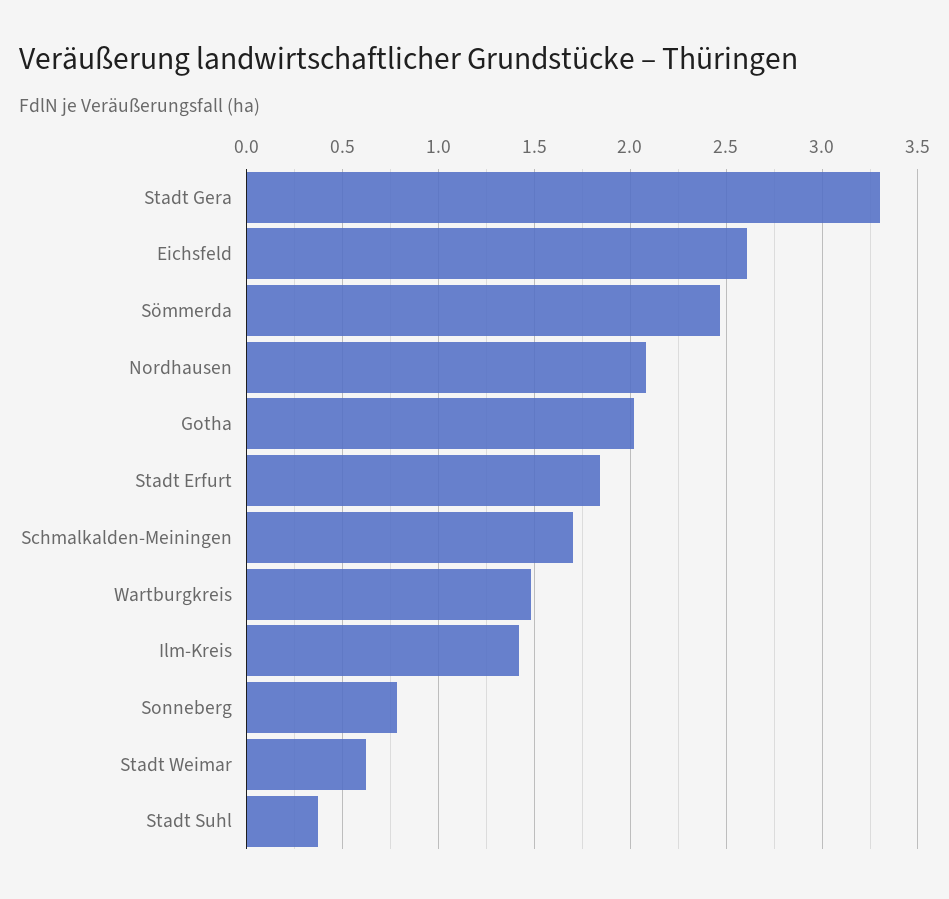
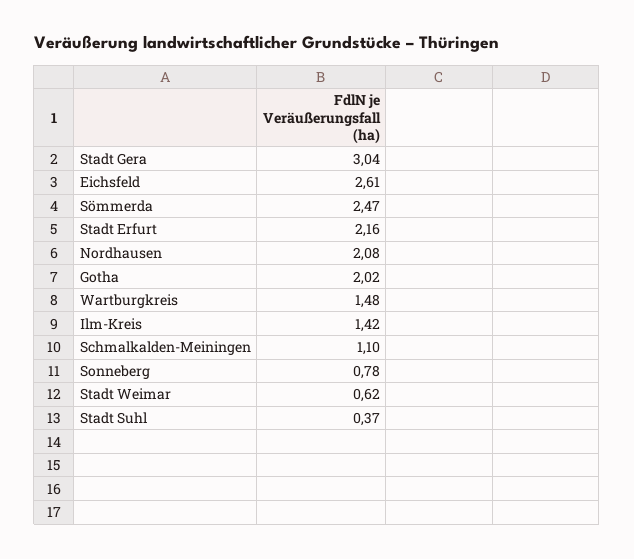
Stadt Gera: 3.3 -> 3.04
Stadt Erfurt: 1.85 -> 2.16
Schmalkalden-Meiningen: 1.7 -> 1.1

